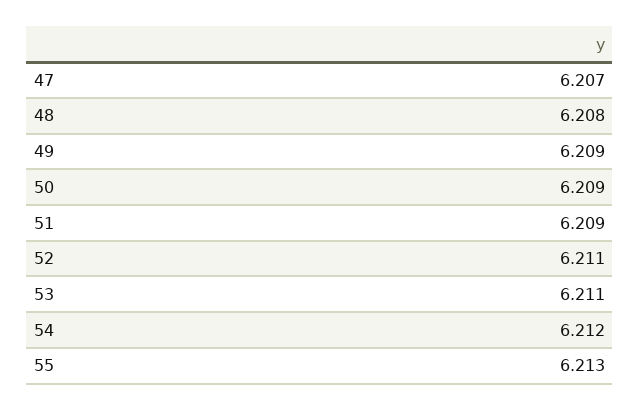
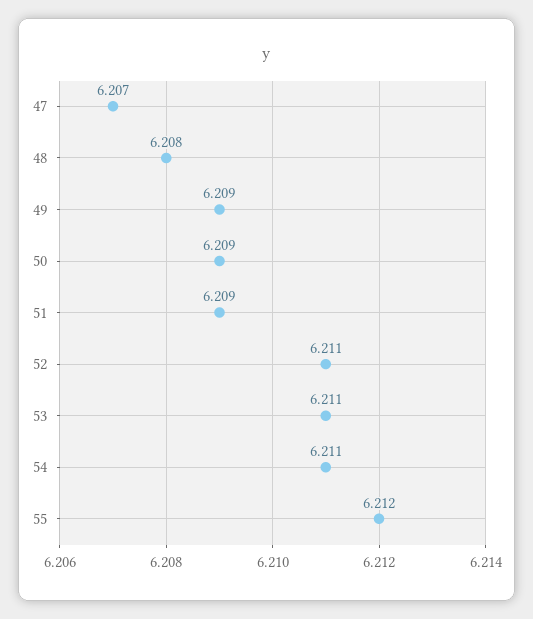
54: 6.212 -> 6.211
55: 6.213 -> 6.212

